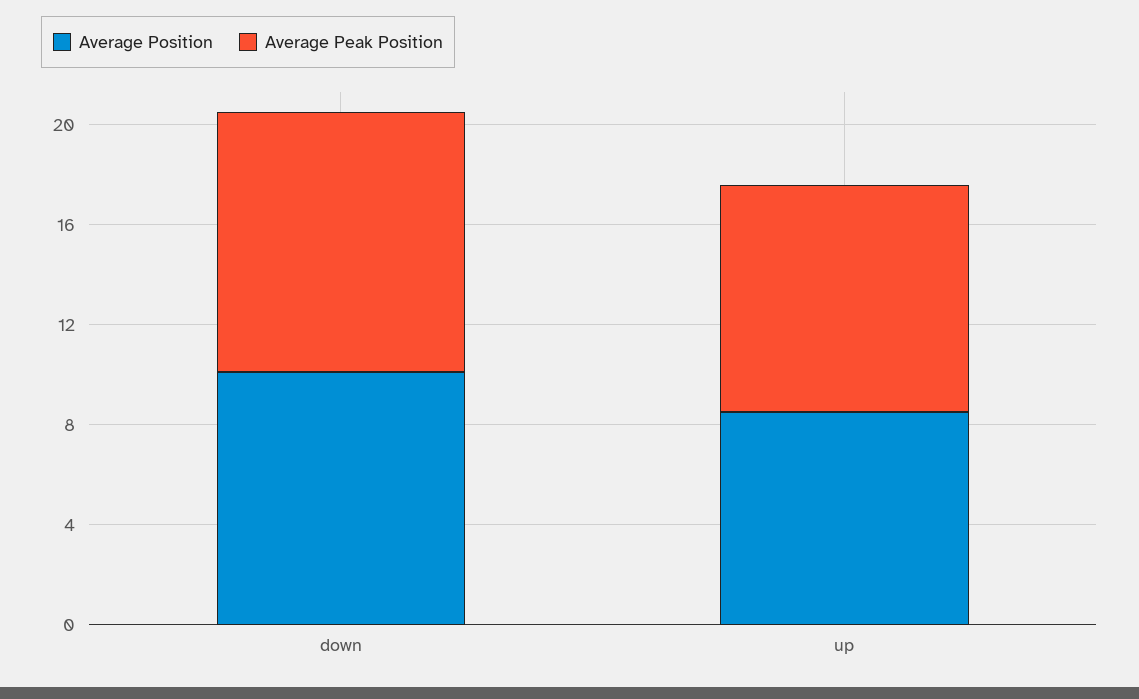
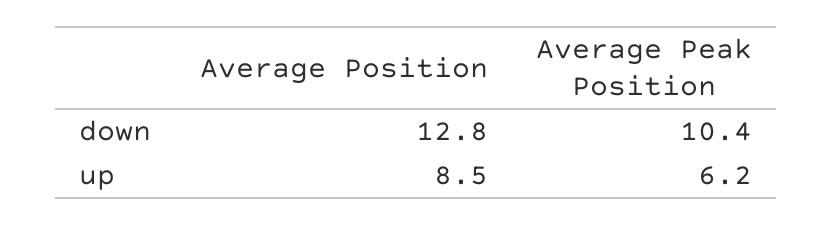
Average Position, down: 10 -> 12.8
Average Peak Position, up: 9 -> 6.2

